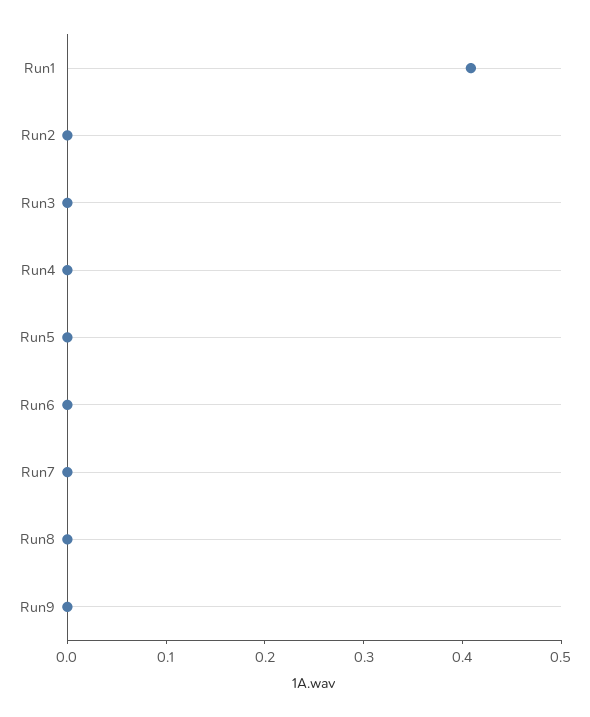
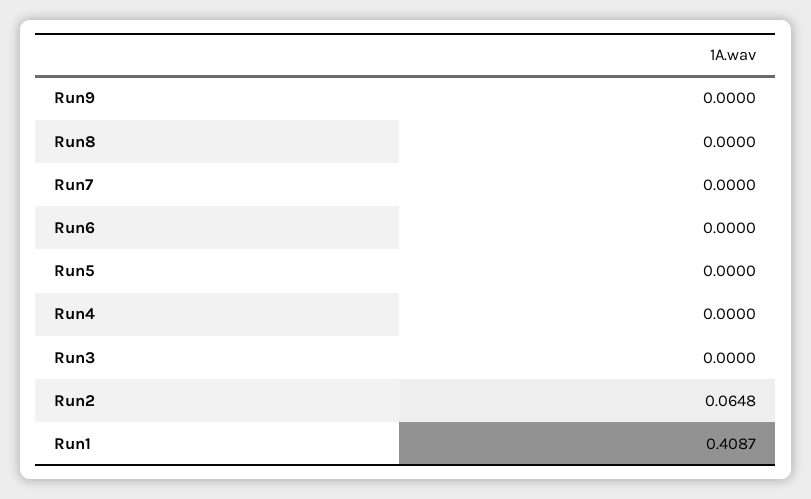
Run2: 0 -> 0.0648

